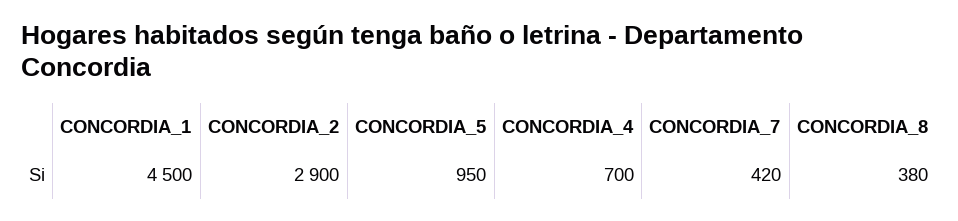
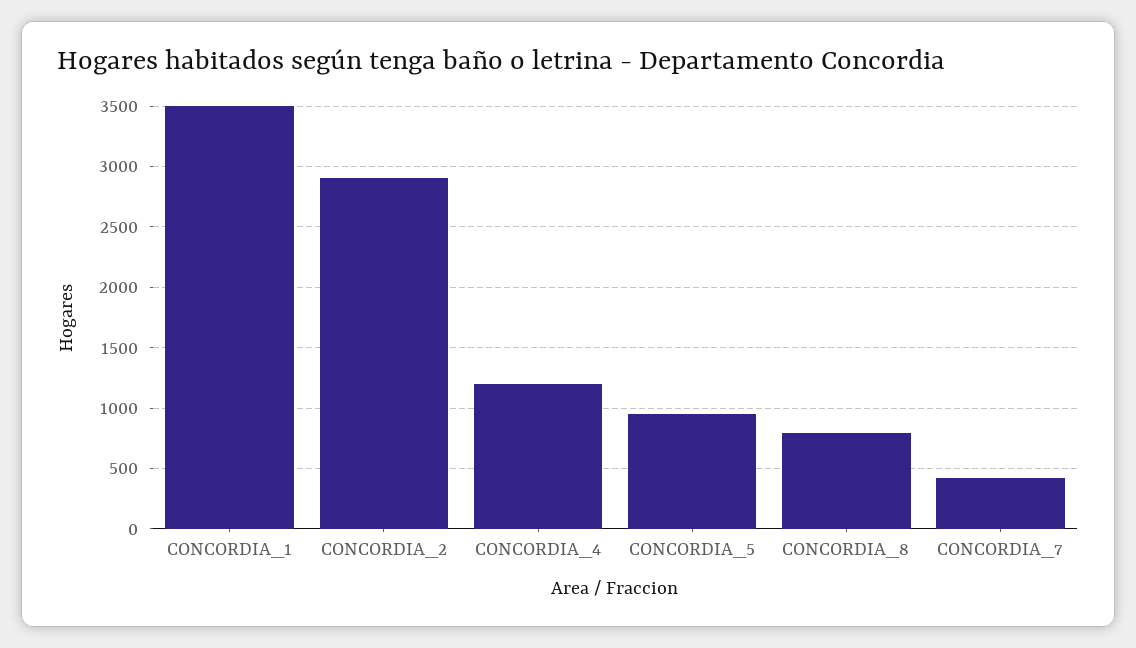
CONCORDIA_1: 4500 -> 3500
CONCORDIA_4: 700 -> 1200
CONCORDIA_8: 380 -> 800

